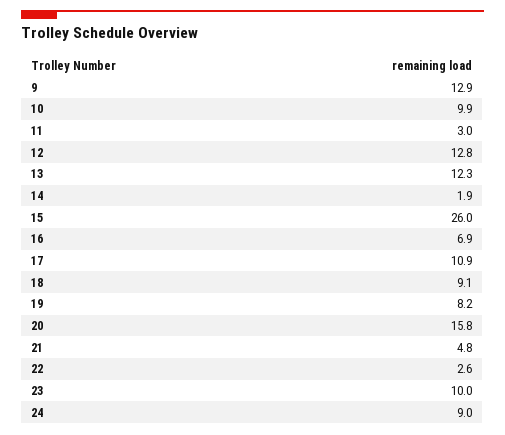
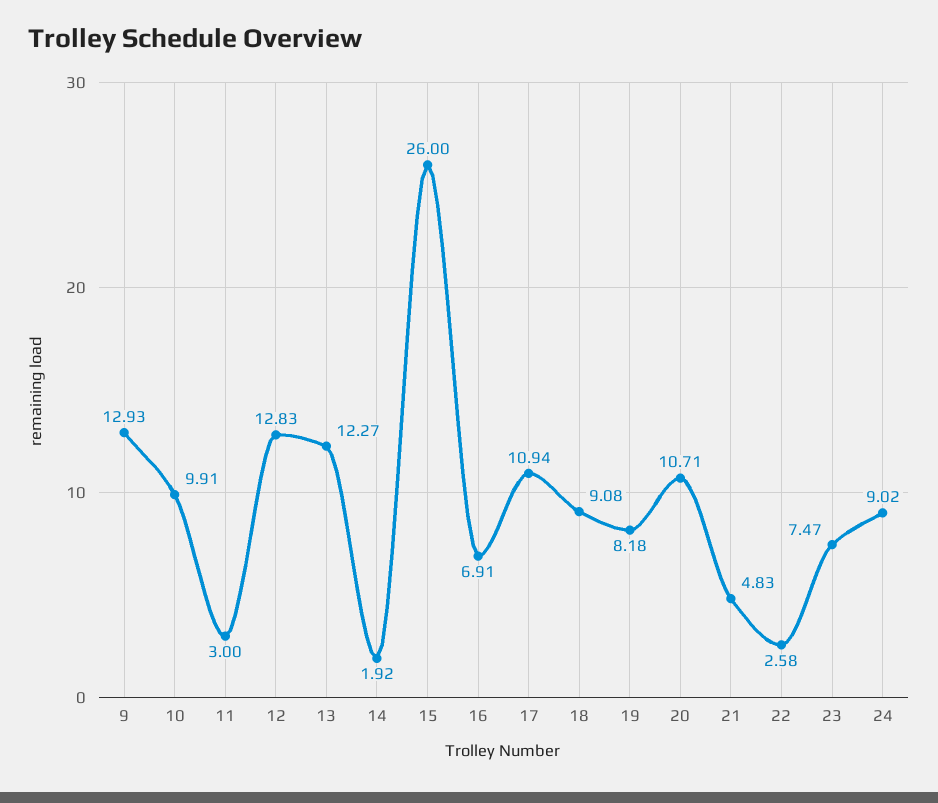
20: 15.8 -> 10.71
23: 10 -> 7.47

